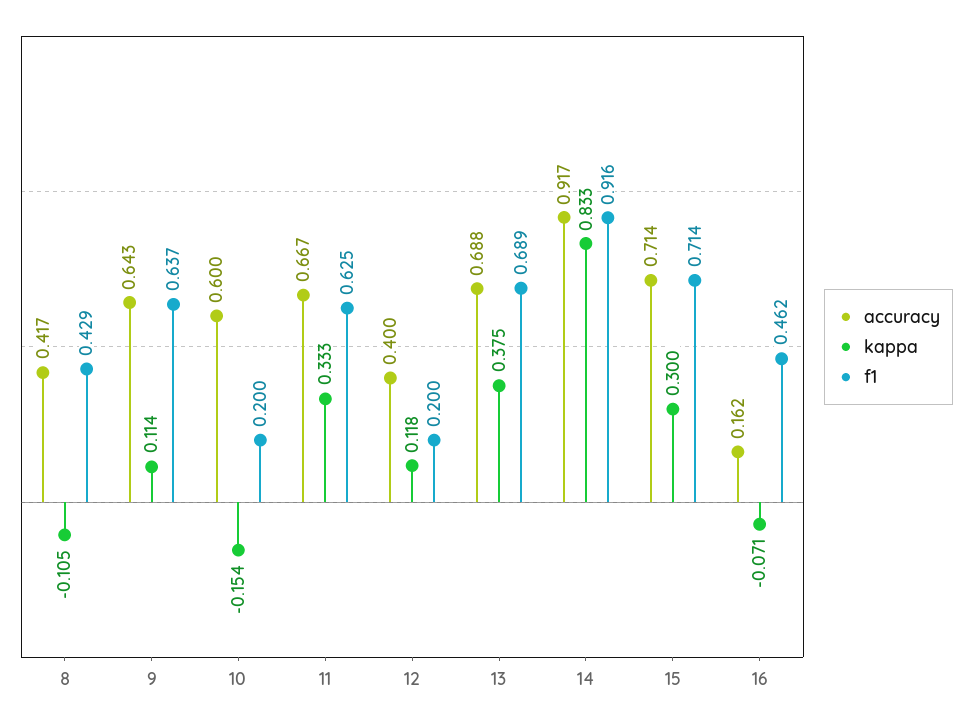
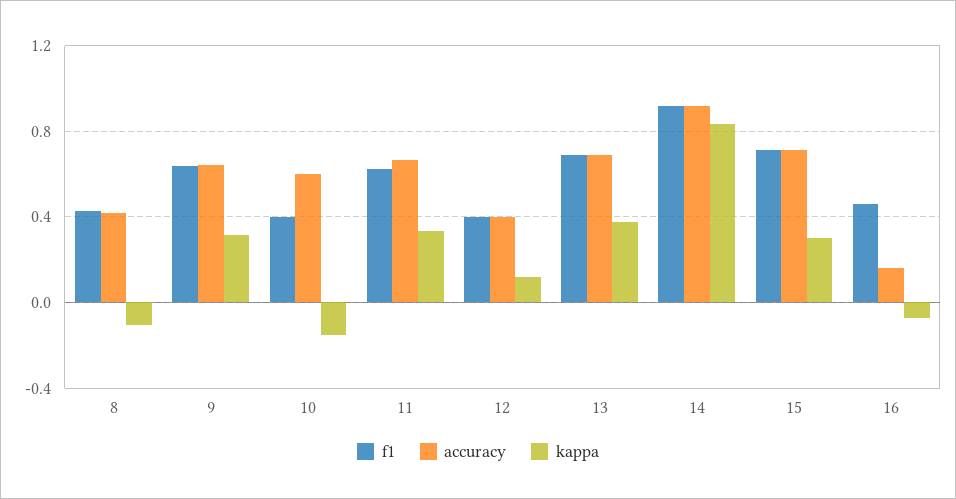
kappa, 9: 0.114 -> 0.3
f1, 10: 0.2 -> 0.4
f1, 12: 0.2 -> 0.4

